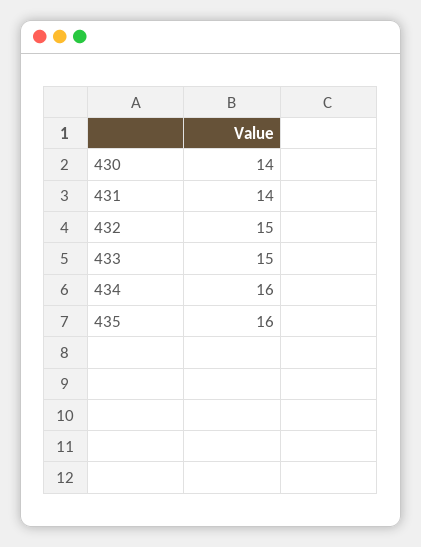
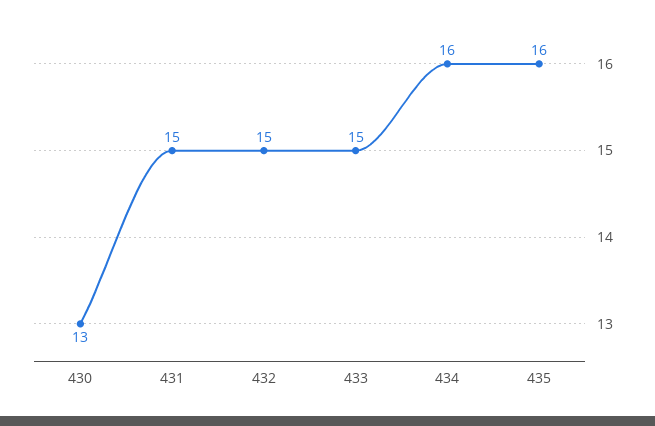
430: 14 -> 13
431: 14 -> 15

